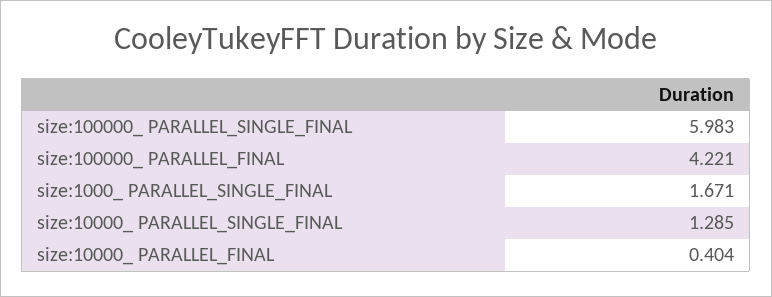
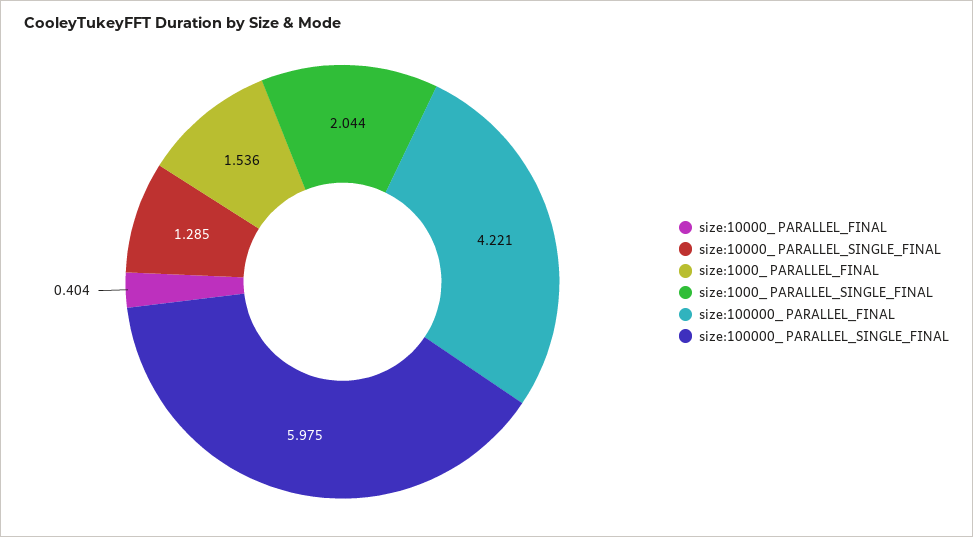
size:100000_ PARALLEL_SINGLE_FINAL: 5.983 -> 5.975
size:1000_ PARALLEL_SINGLE_FINAL: 1.671 -> 2.044
size:1000_ PARALLEL_FINAL: none -> 1.536

